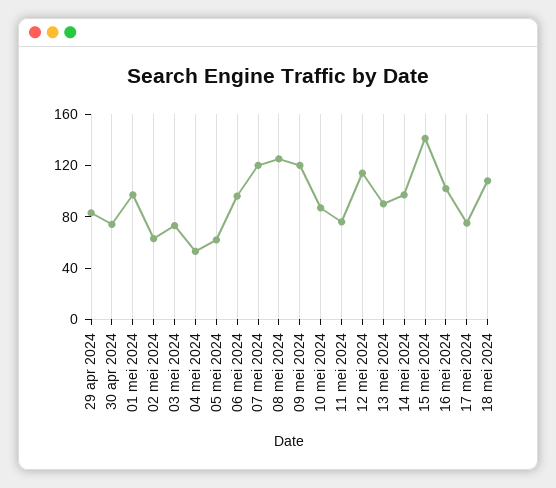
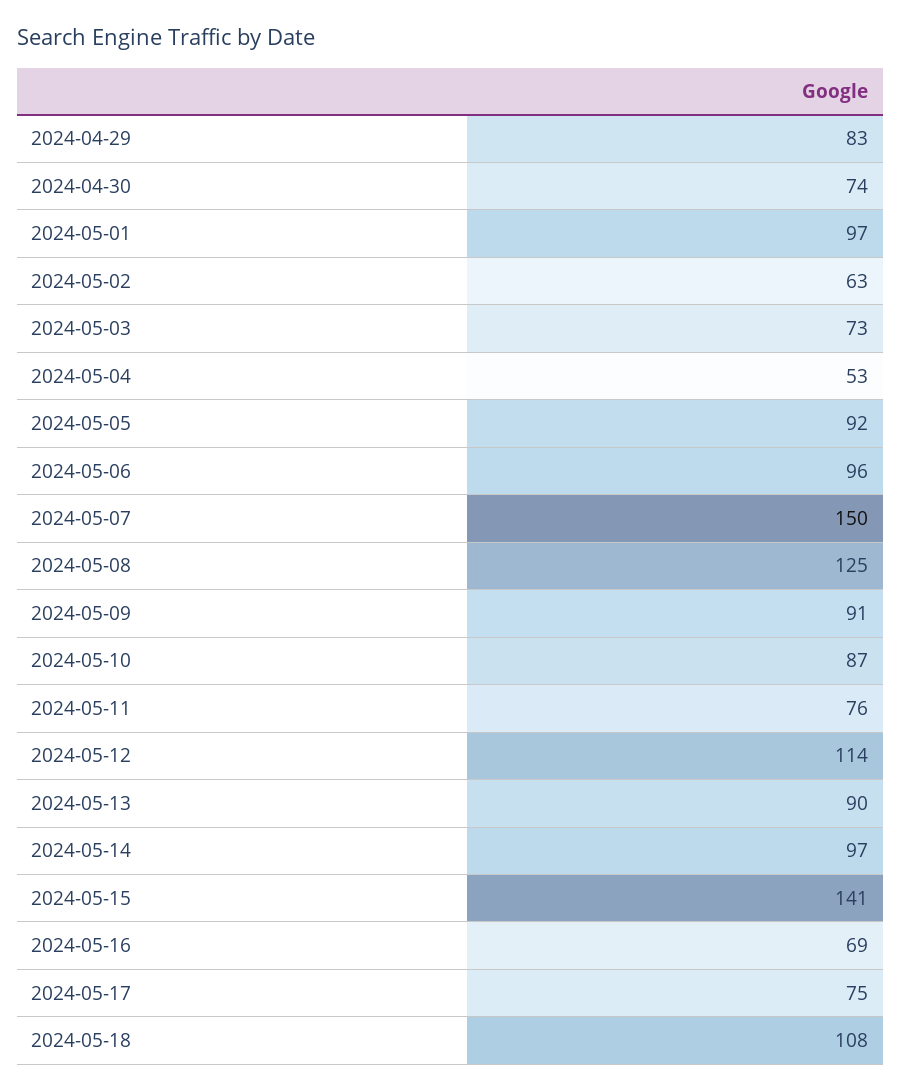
05 mei 2024: 60 -> 92
07 mei 2024: 120 -> 150
09 mei 2024: 120 -> 91
16 mei 2024: 100 -> 69

